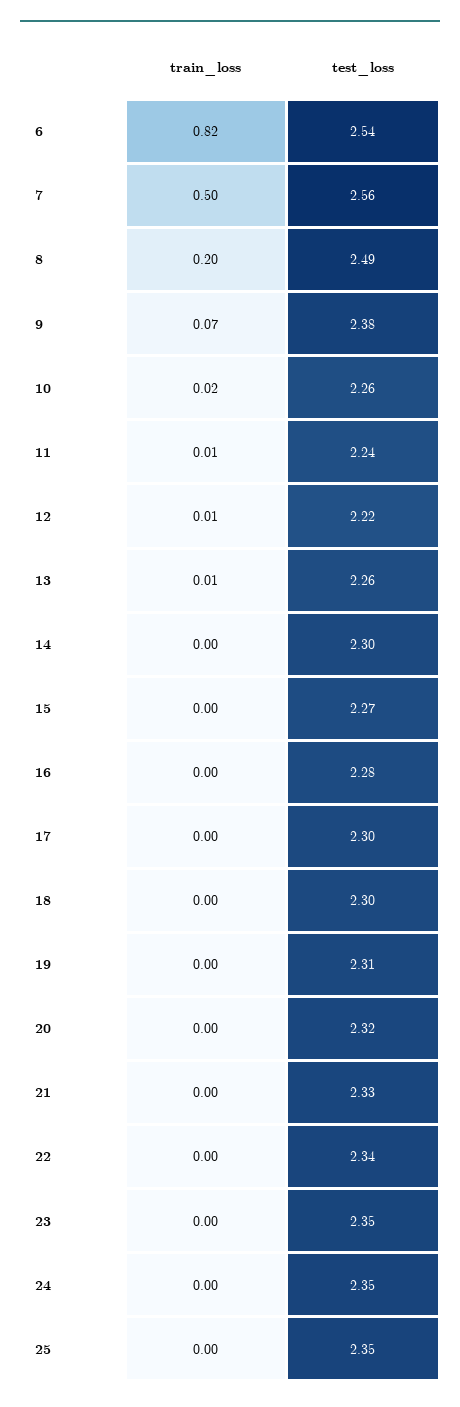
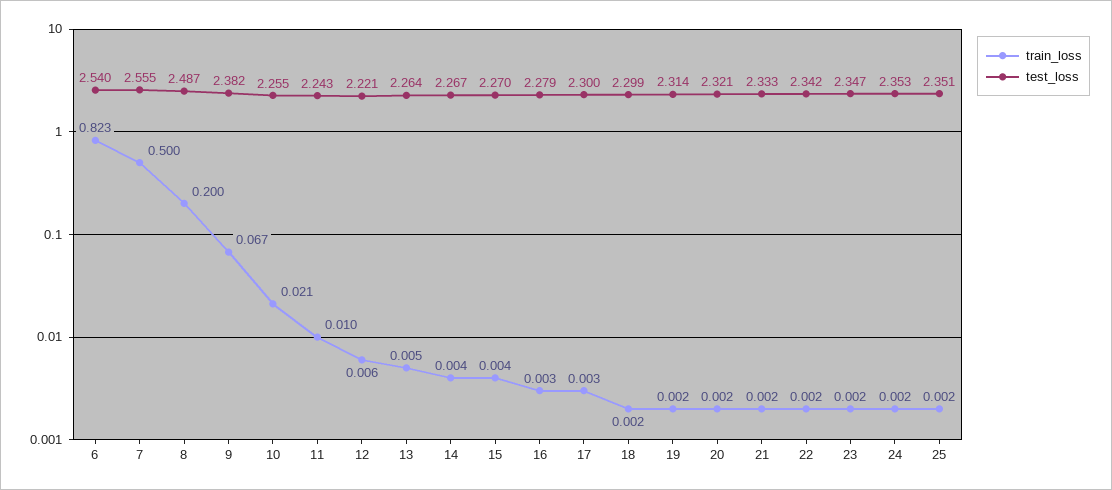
test_loss, 14: 2.3 -> 2.267

